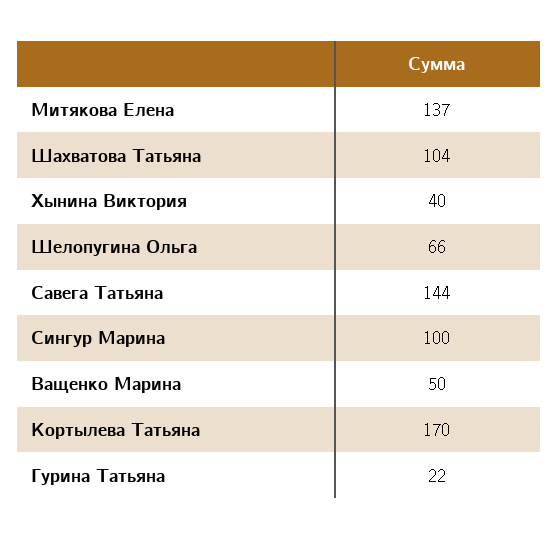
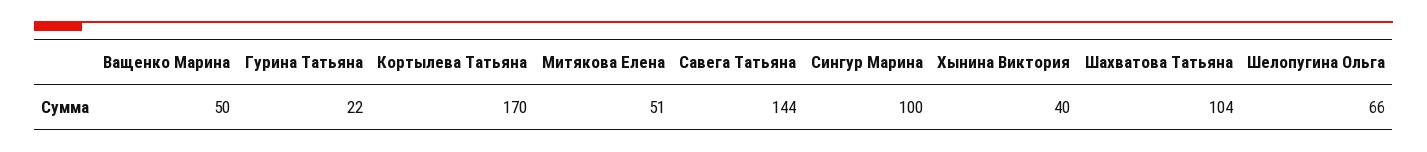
Митякова Елена: 137 -> 51

